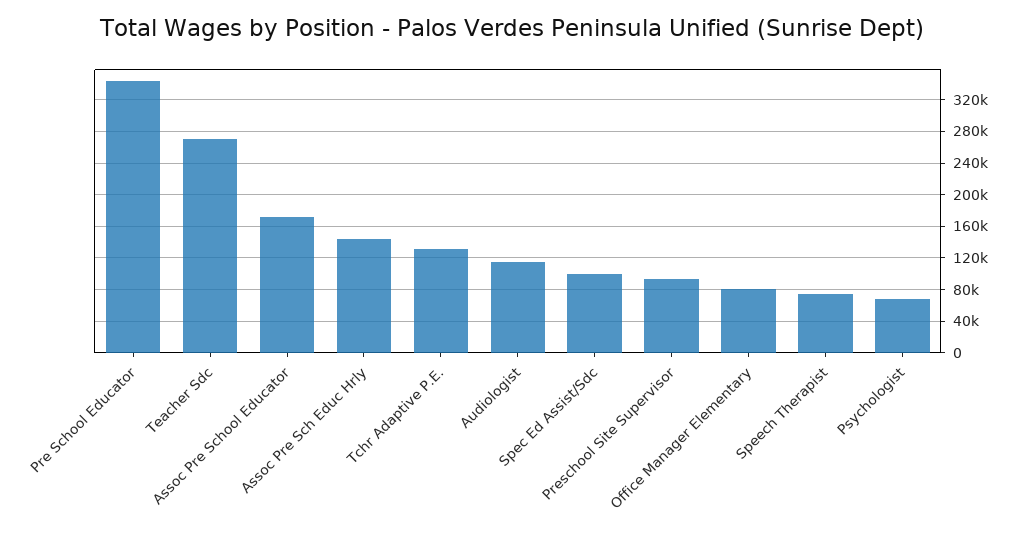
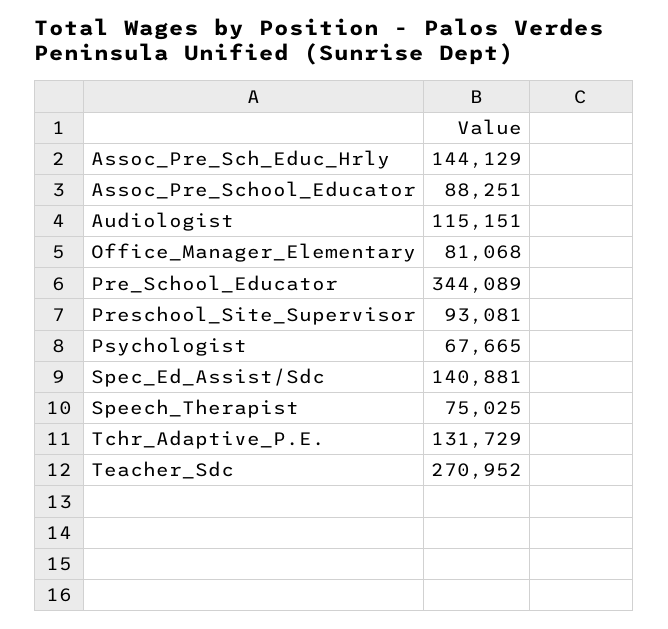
Assoc Pre School Educator: 170000 -> 88251
Spec Ed Assist/Sdc: 100000 -> 140881

